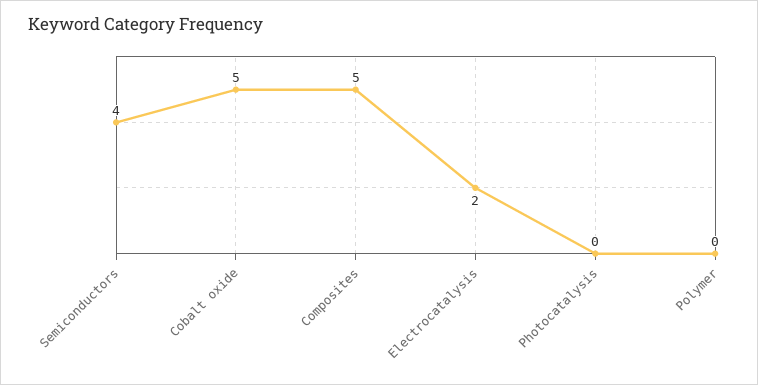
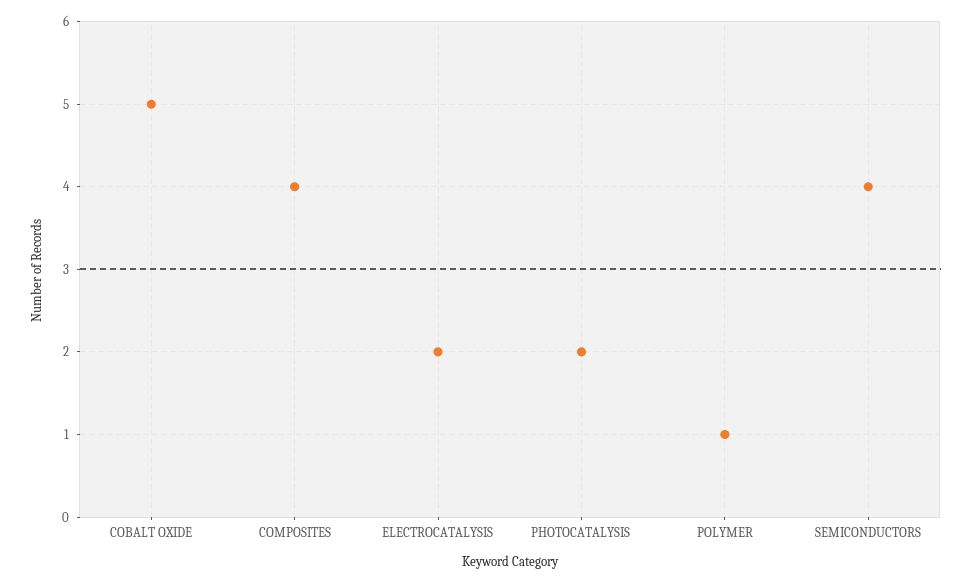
Composites: 5 -> 4
Photocatalysis: 0 -> 2
Polymer: 0 -> 1

